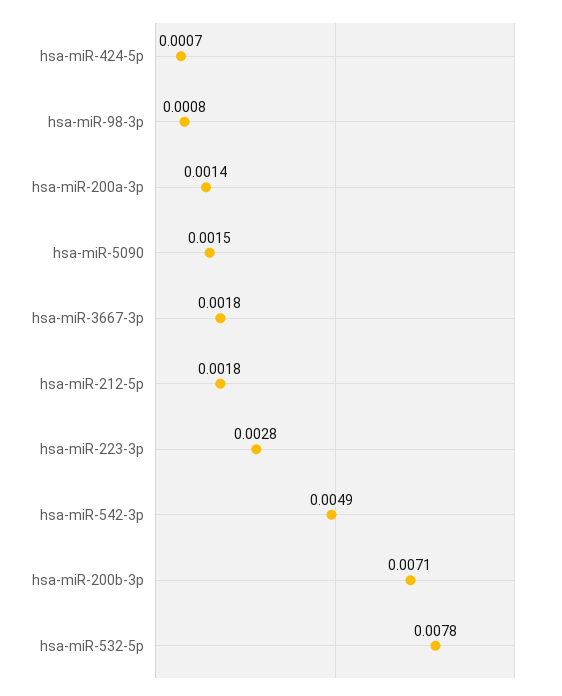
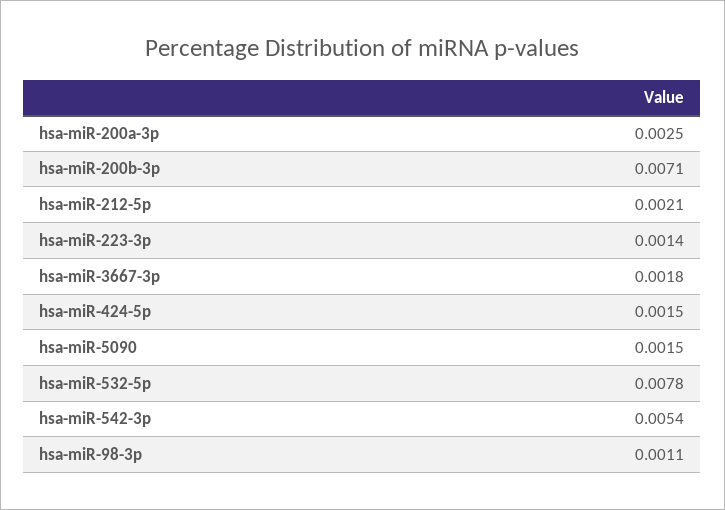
hsa-miR-424-5p: 0.0007 -> 0.0015
hsa-miR-98-3p: 0.0008 -> 0.0011
hsa-miR-200a-3p: 0.0014 -> 0.0025
hsa-miR-212-5p: 0.0018 -> 0.0021
hsa-miR-223-3p: 0.0028 -> 0.0014
hsa-miR-542-3p: 0.0049 -> 0.0054

